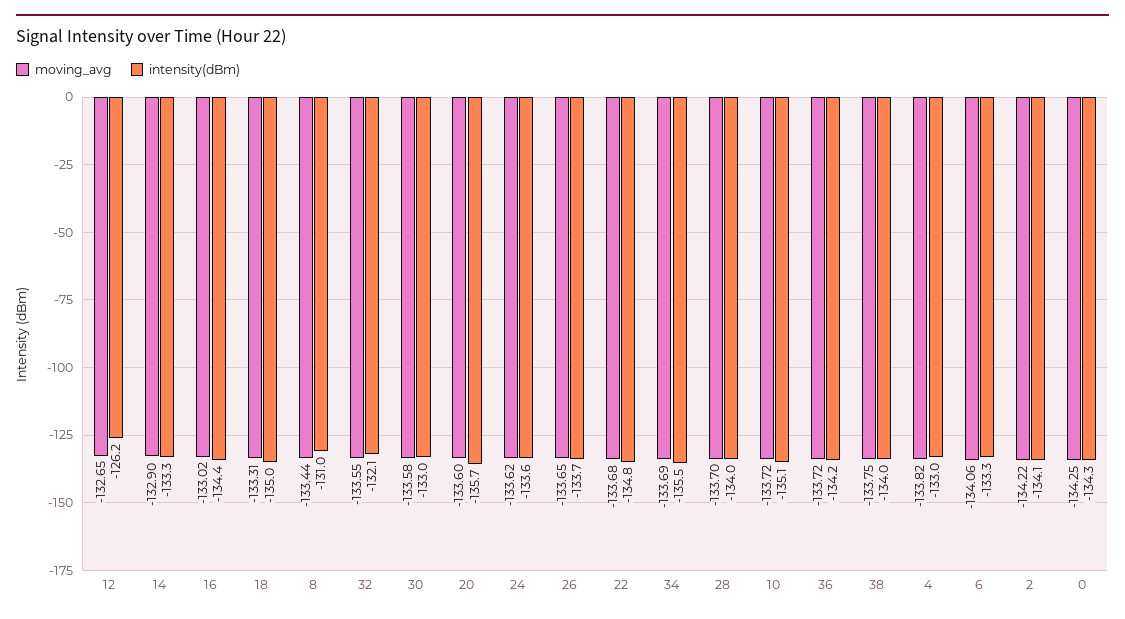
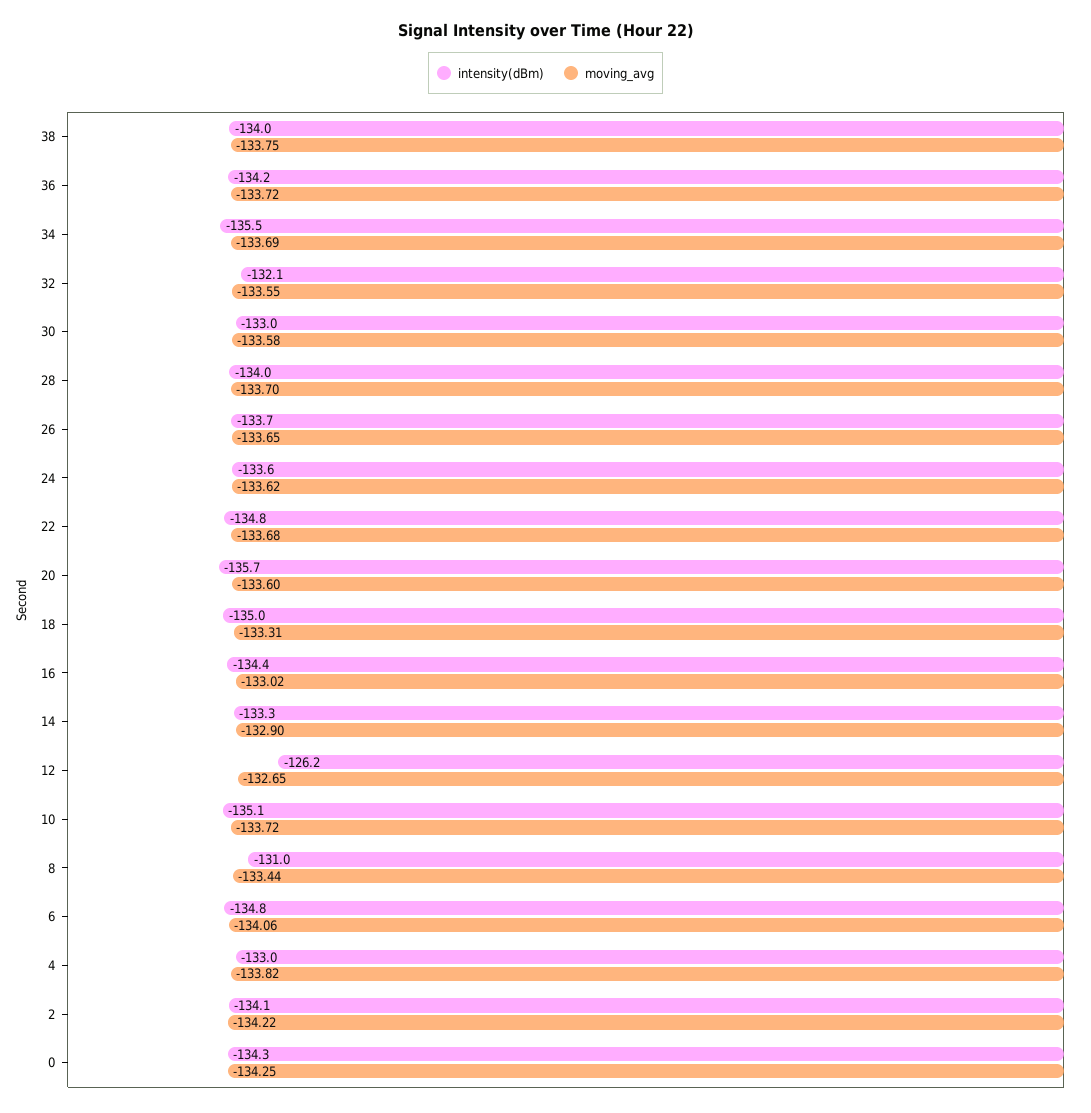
intensity(dBm), 6: -133.3 -> -134.8

